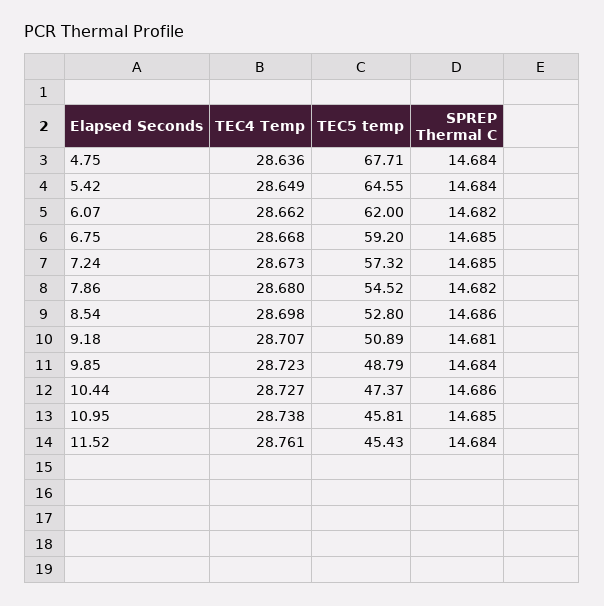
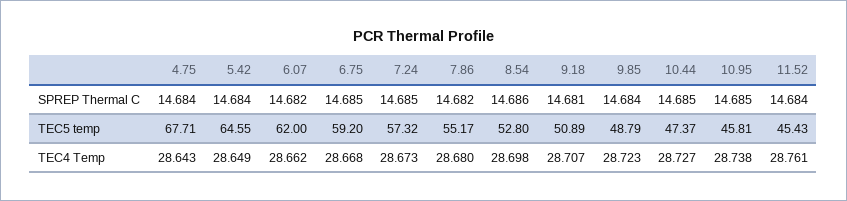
TEC4 Temp, 4.75: 28.636 -> 28.643
TEC5 temp, 7.86: 54.52 -> 55.17
SPREP Thermal C, 10.44: 14.686 -> 14.685

